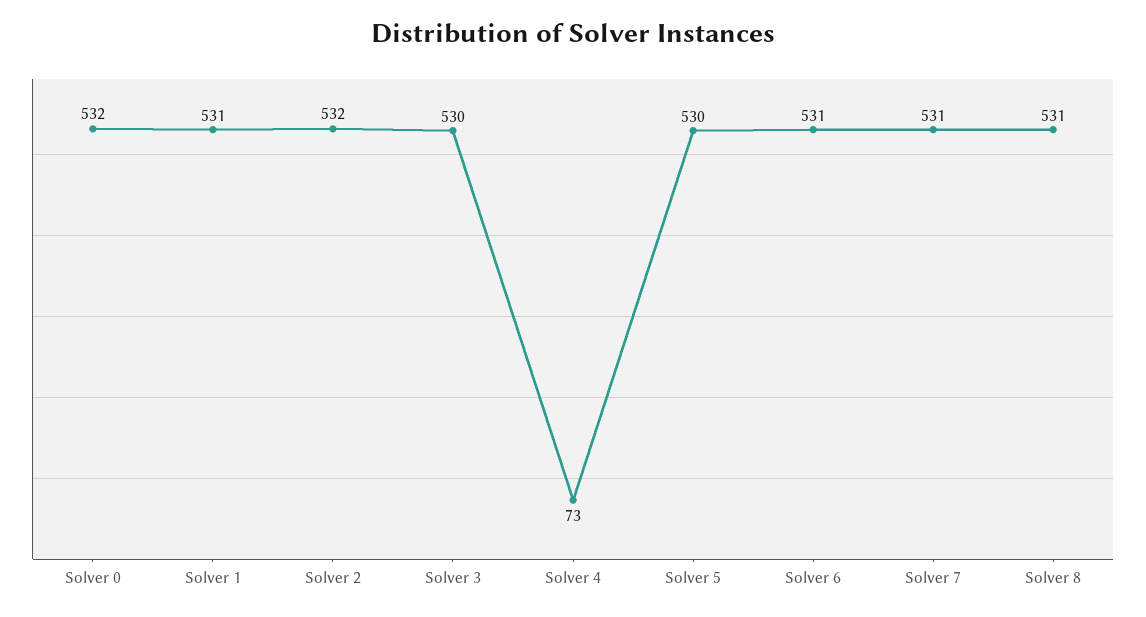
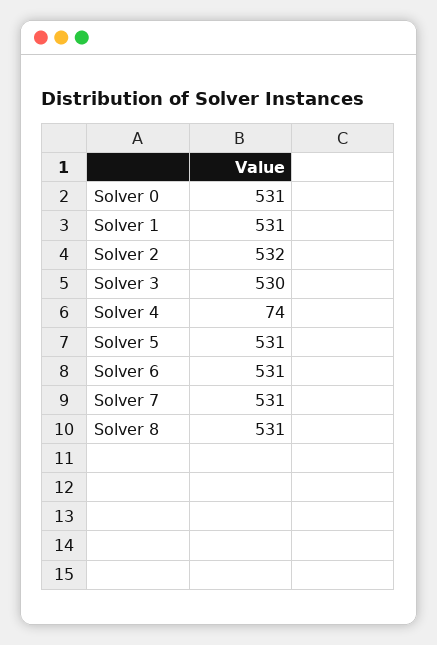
Solver 0: 532 -> 531
Solver 4: 73 -> 74
Solver 5: 530 -> 531

